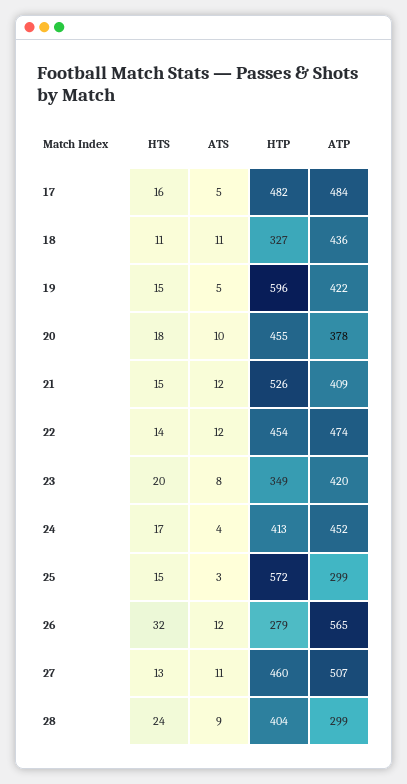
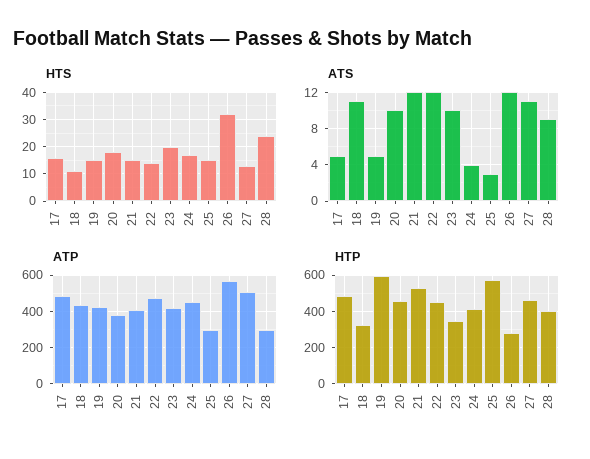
ATS, 23: 8 -> 10

